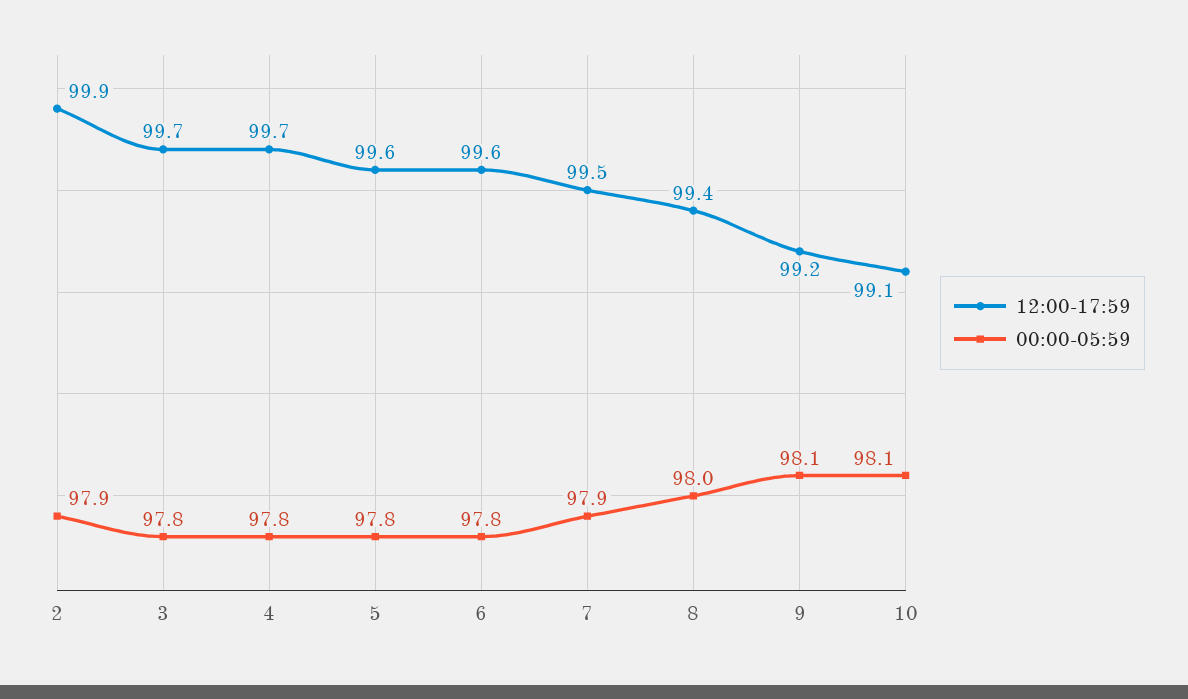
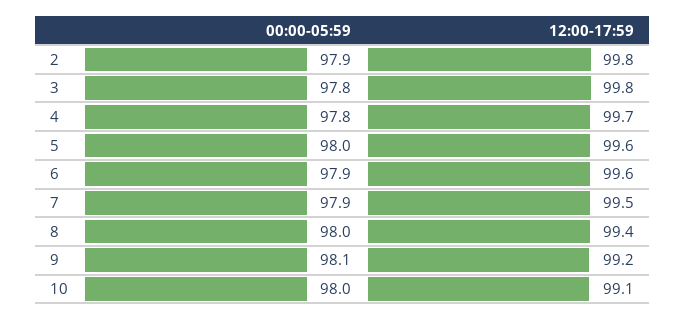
12:00-17:59, 2: 99.9 -> 99.8
12:00-17:59, 3: 99.7 -> 99.8
00:00-05:59, 5: 97.8 -> 98
00:00-05:59, 6: 97.8 -> 97.9
00:00-05:59, 10: 98.1 -> 98

